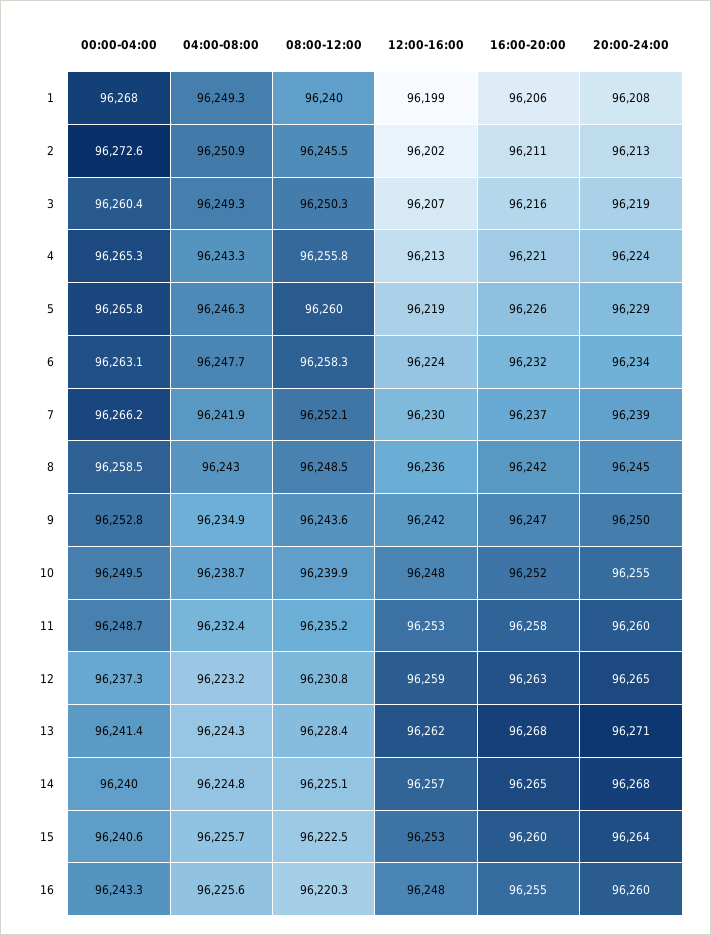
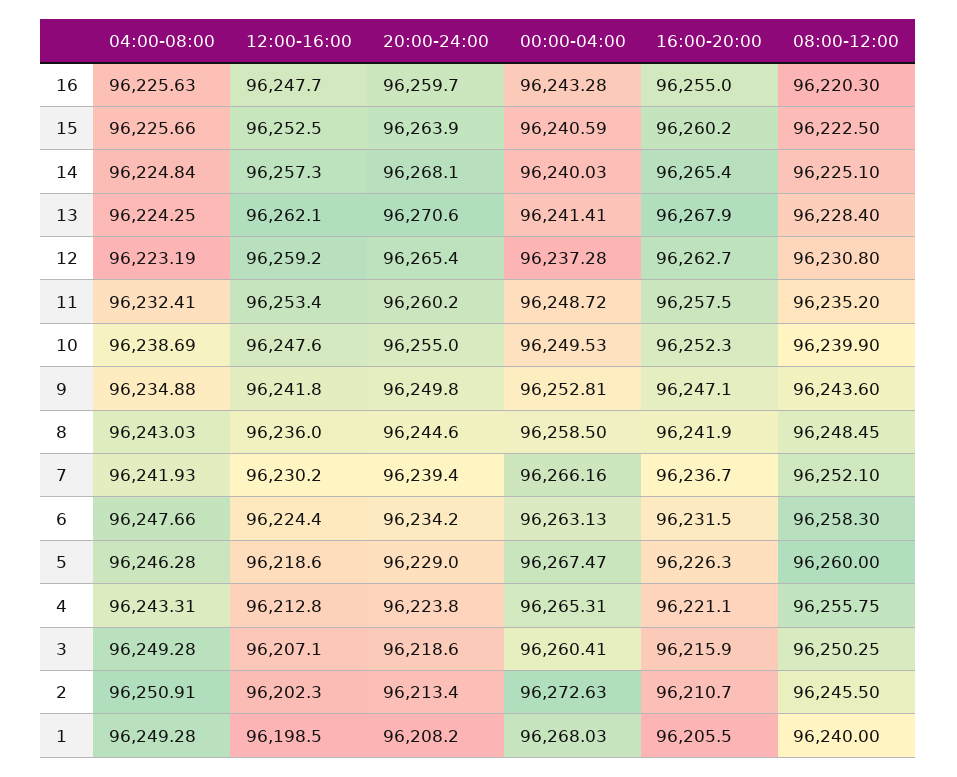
00:00-04:00, 5: 96265.8 -> 96267.47

